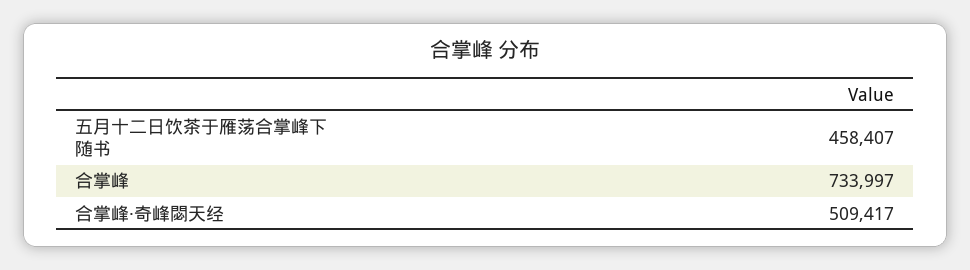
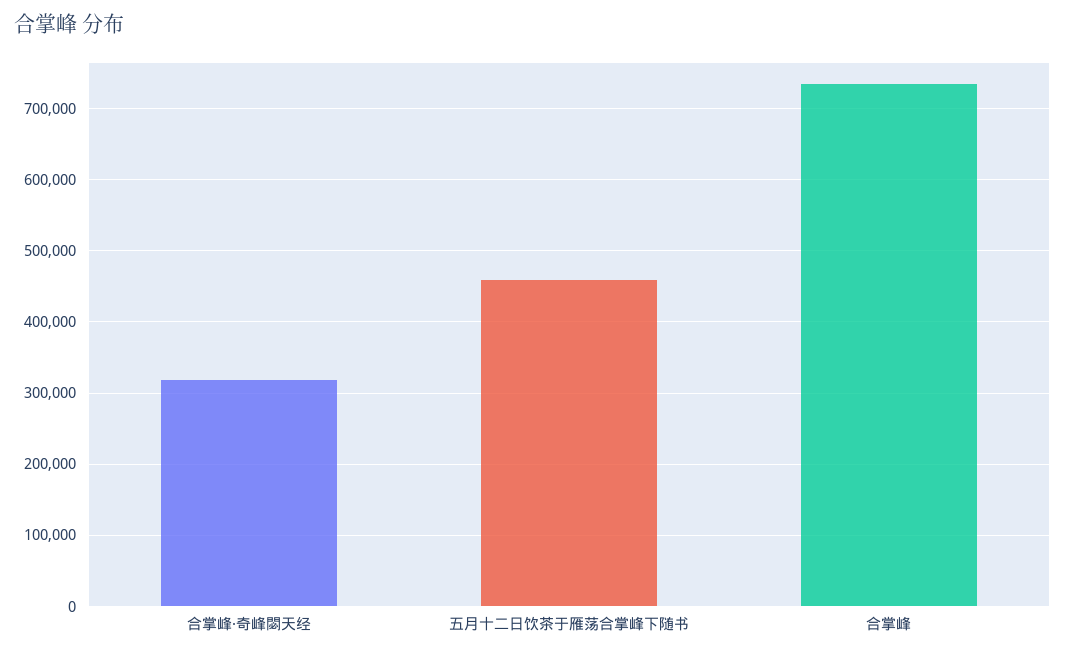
合掌峰·奇峰閟天经: 509417 -> 320000

